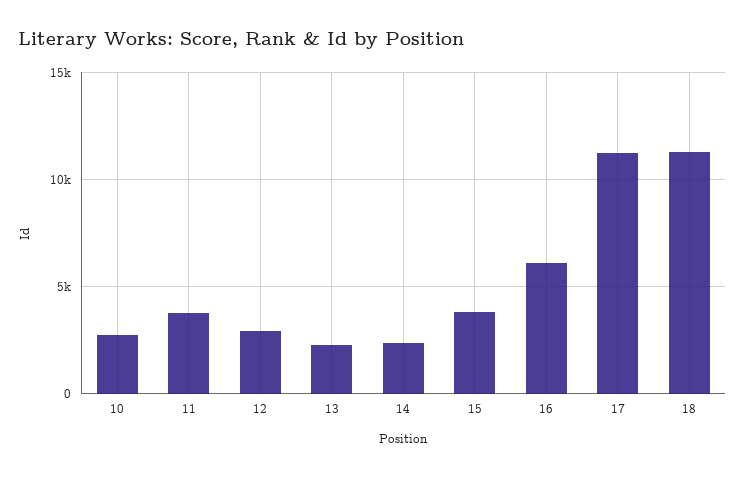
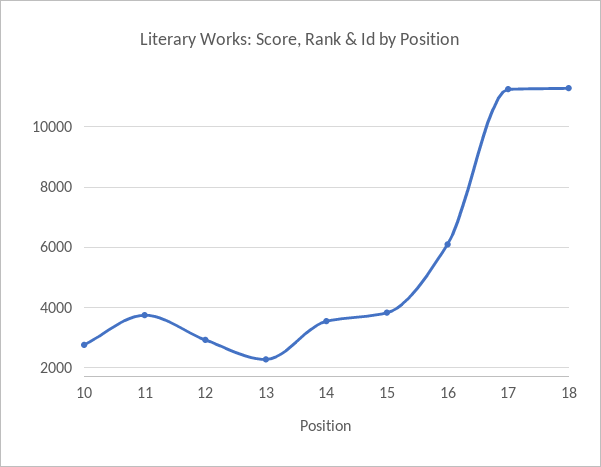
14: 2500 -> 3600

